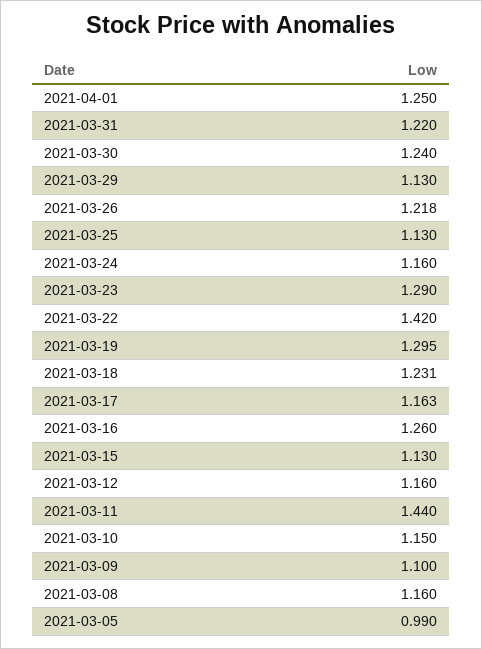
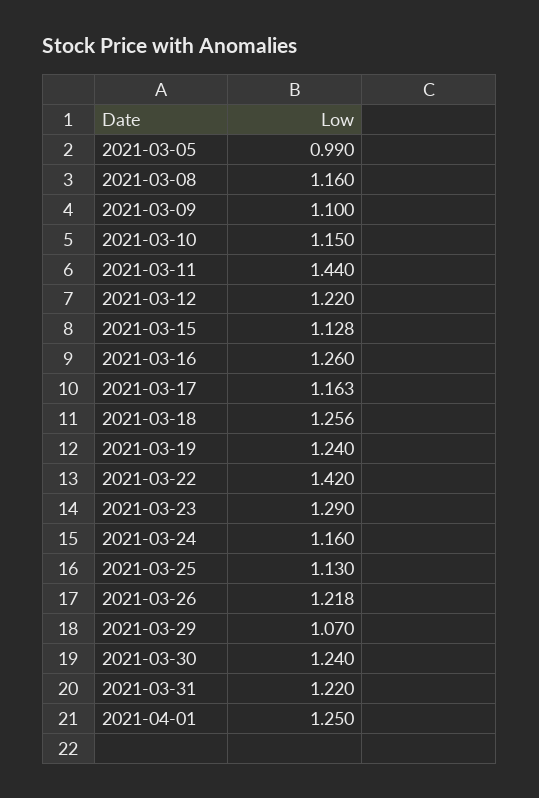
2021-03-29: 1.13 -> 1.07
2021-03-19: 1.295 -> 1.24
2021-03-18: 1.231 -> 1.256
2021-03-15: 1.13 -> 1.128
2021-03-12: 1.16 -> 1.22

